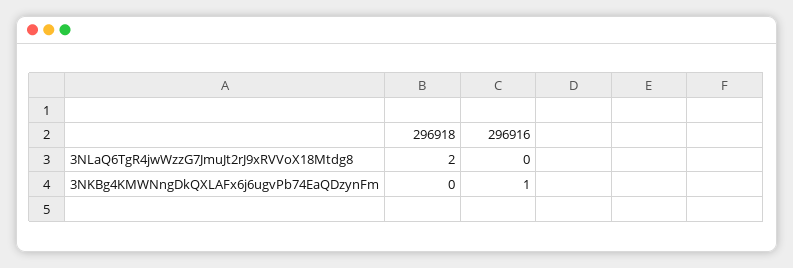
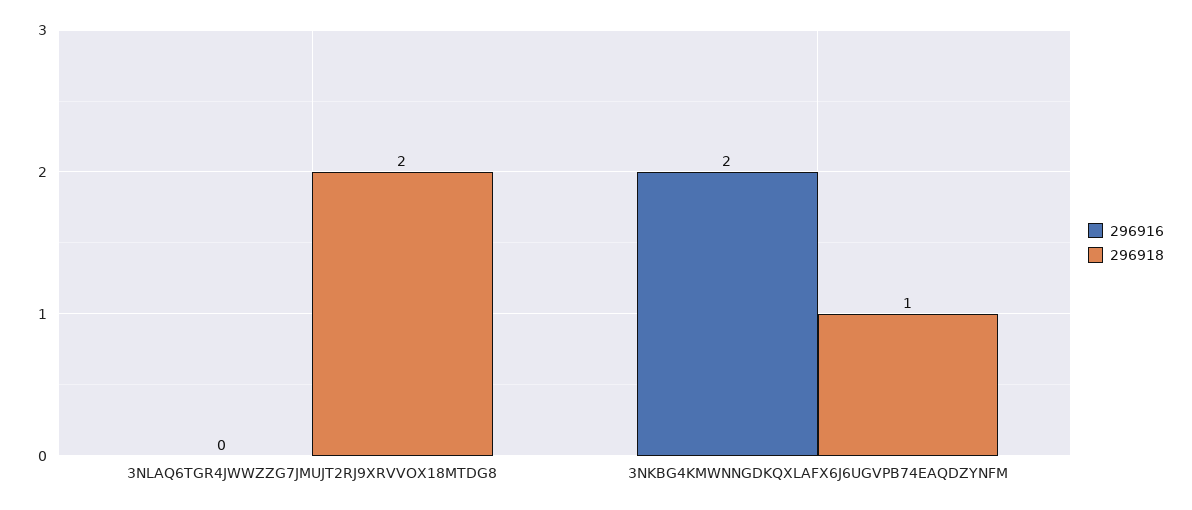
296918, 3NKBg4KMWNngDkQXLAFx6j6ugvPb74EaQDzynFm: 0 -> 1
296916, 3NKBg4KMWNngDkQXLAFx6j6ugvPb74EaQDzynFm: 1 -> 2

